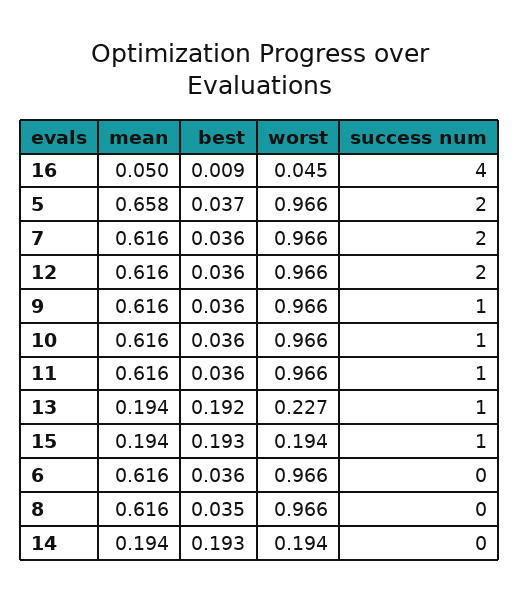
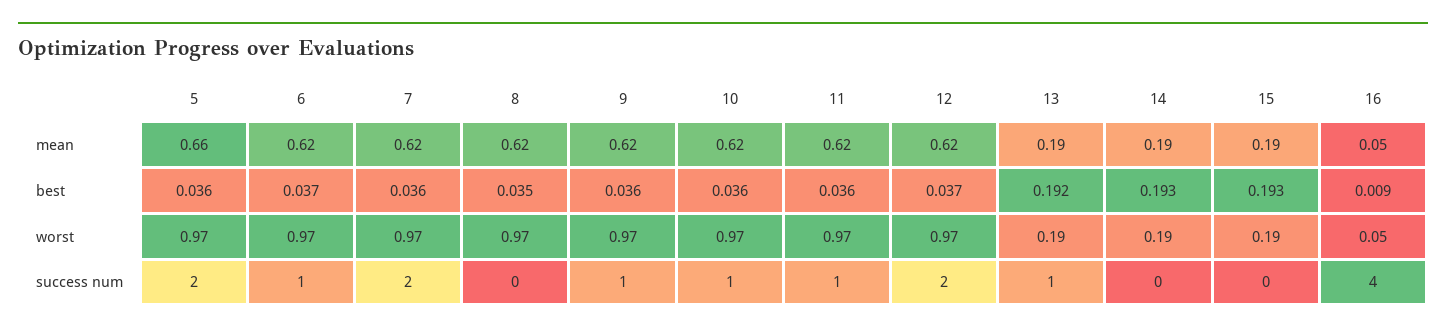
best, 5: 0.037 -> 0.036
best, 12: 0.036 -> 0.037
worst, 13: 0.227 -> 0.19
success num, 15: 1 -> 0
best, 6: 0.036 -> 0.037
success num, 6: 0 -> 1

